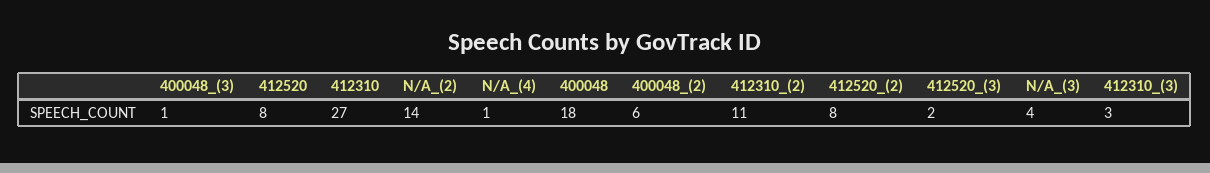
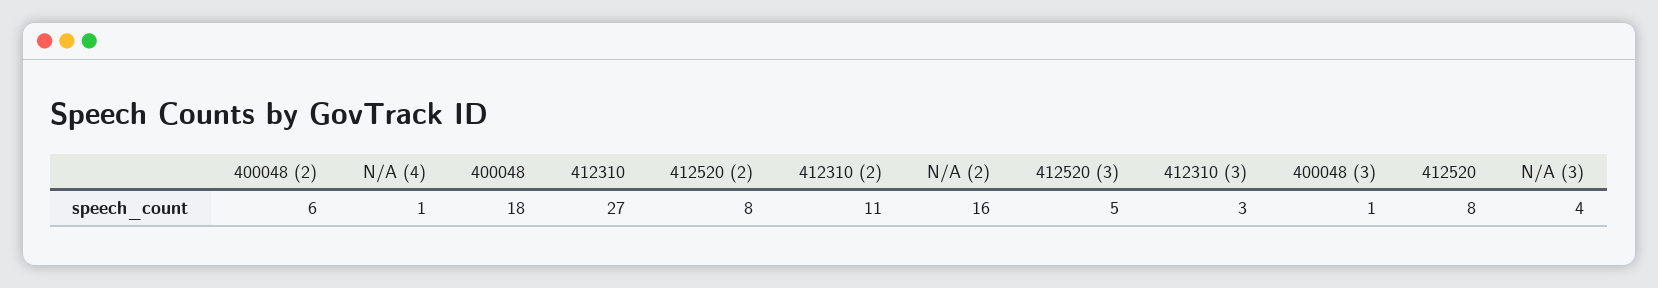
N/A_(2): 14 -> 16
412520_(3): 2 -> 5

